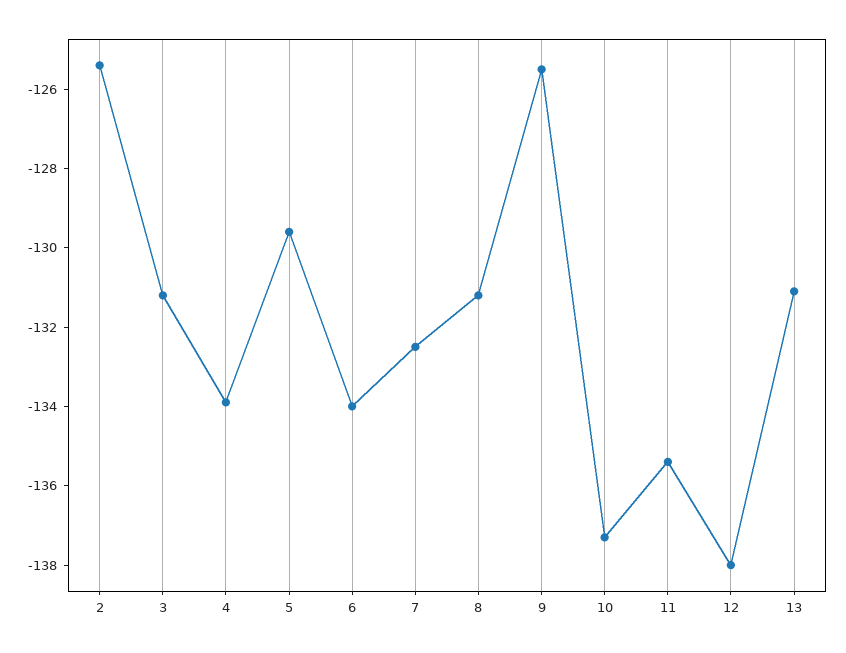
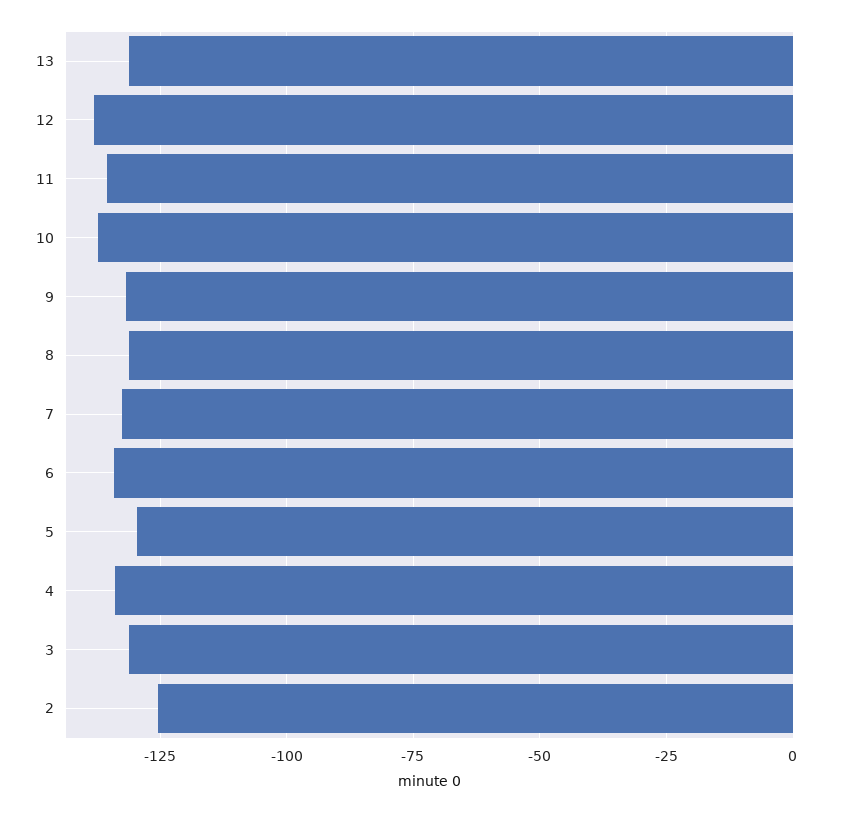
9: -125.5 -> -132.5

